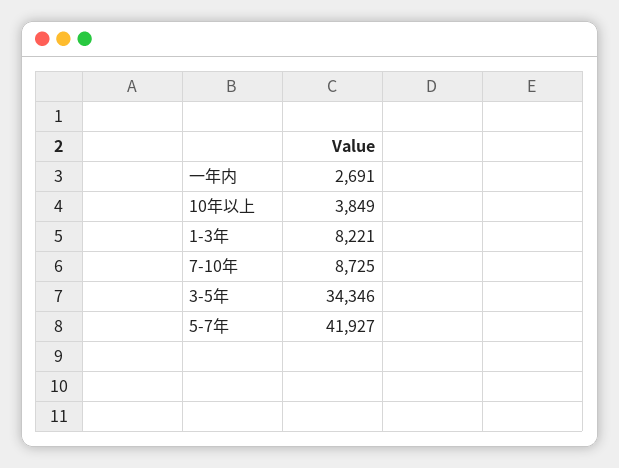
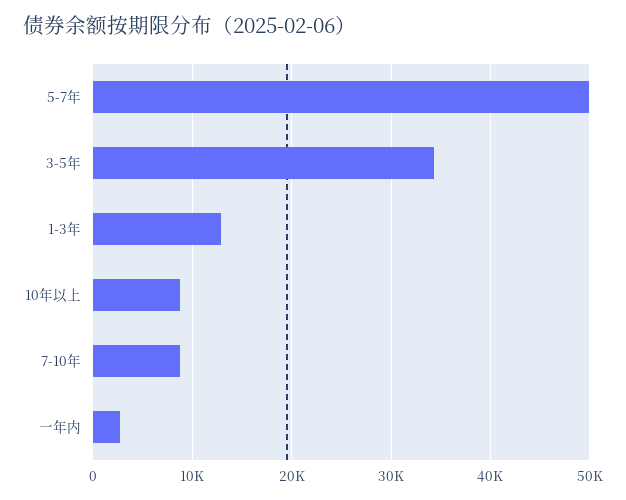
10年以上: 3849 -> 9000
1-3年: 8221 -> 13000
5-7年: 41927 -> 50000

